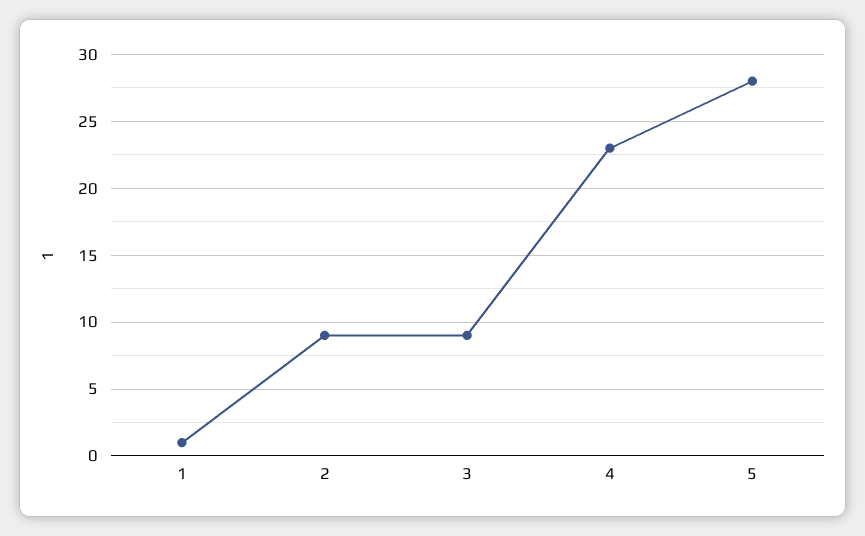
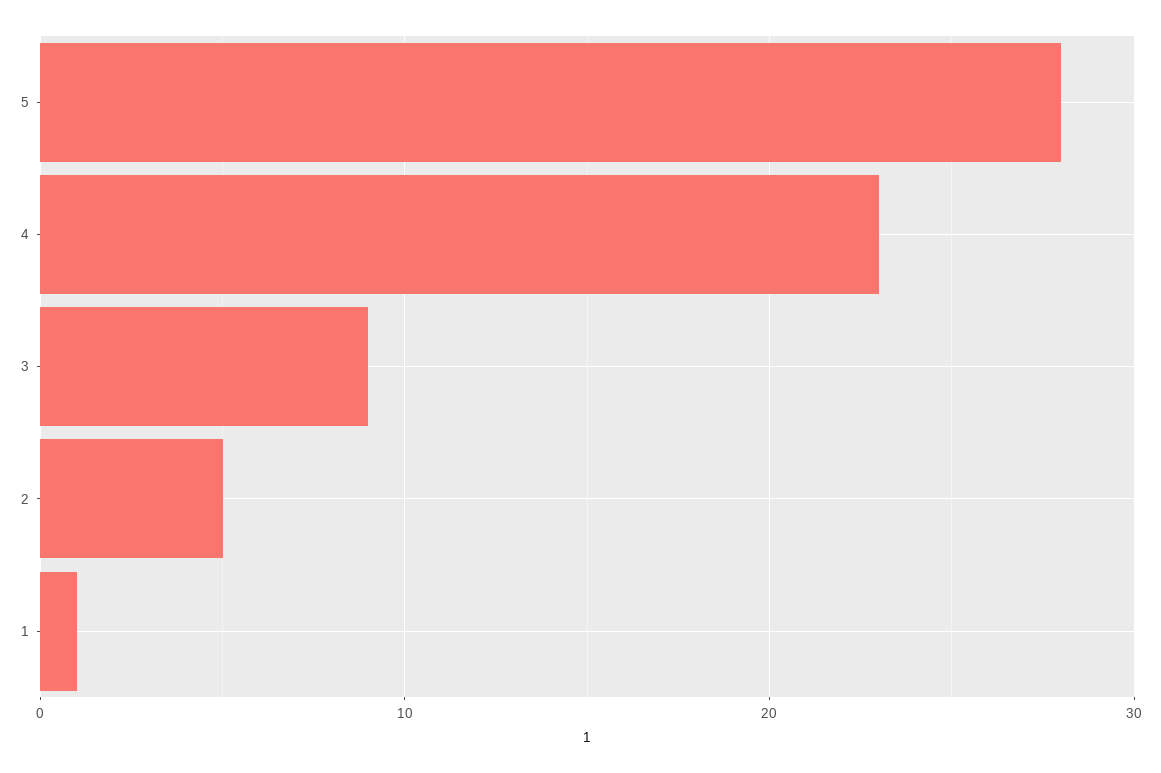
2: 9 -> 5

